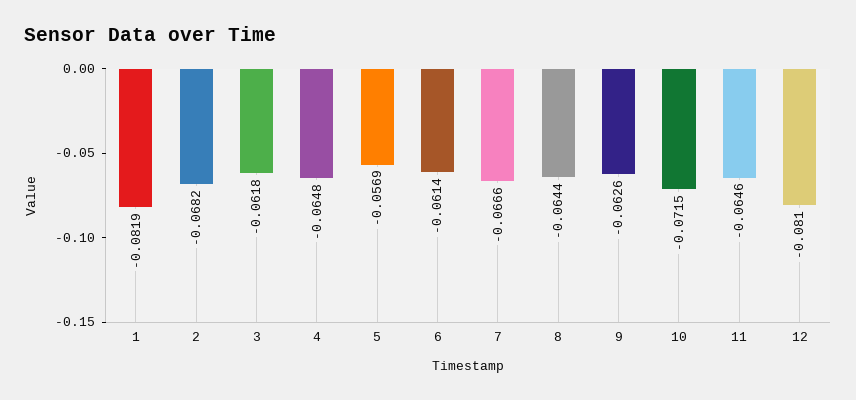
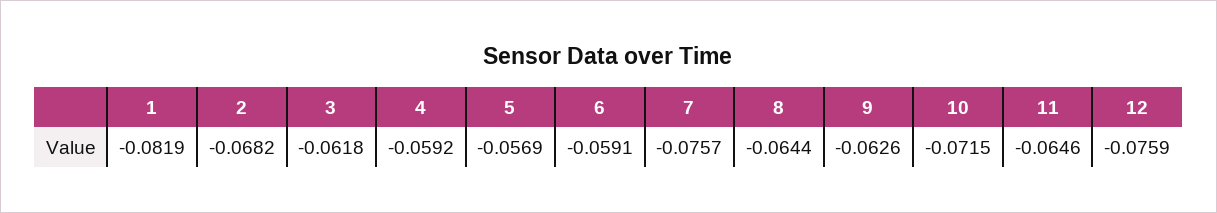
4: -0.0648 -> -0.0592
6: -0.0614 -> -0.0591
7: -0.0666 -> -0.0757
12: -0.081 -> -0.0759

